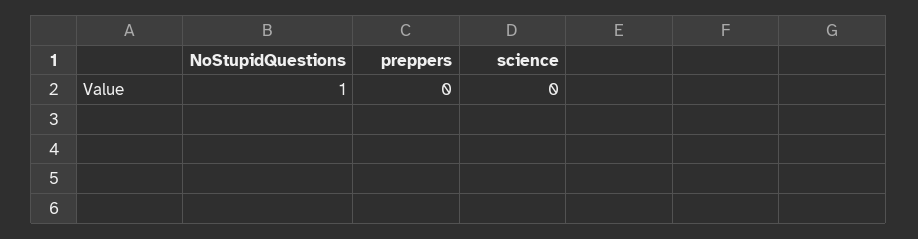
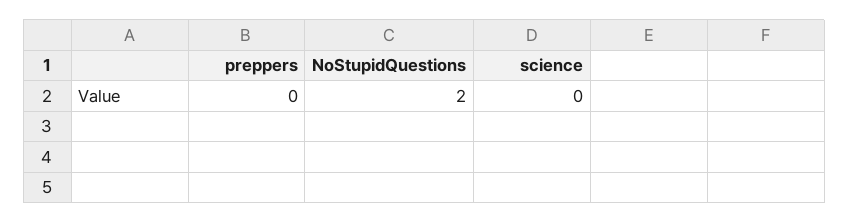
NoStupidQuestions: 1 -> 2

